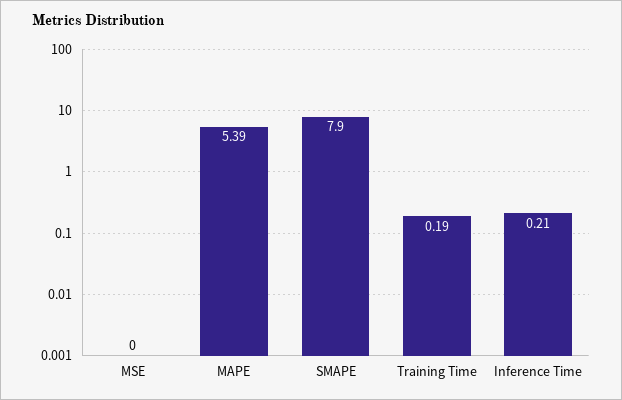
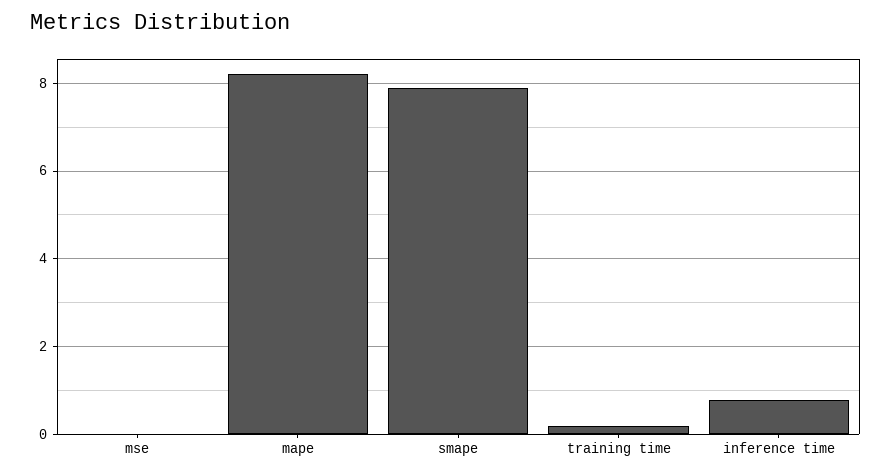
MAPE: 5.39 -> 8.2
Inference Time: 0.21 -> 0.8

